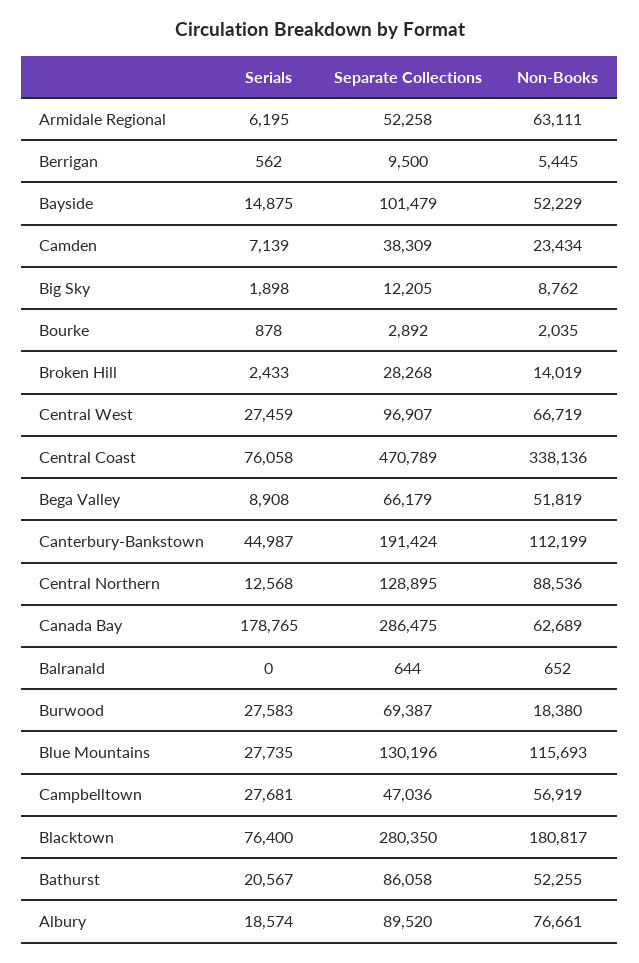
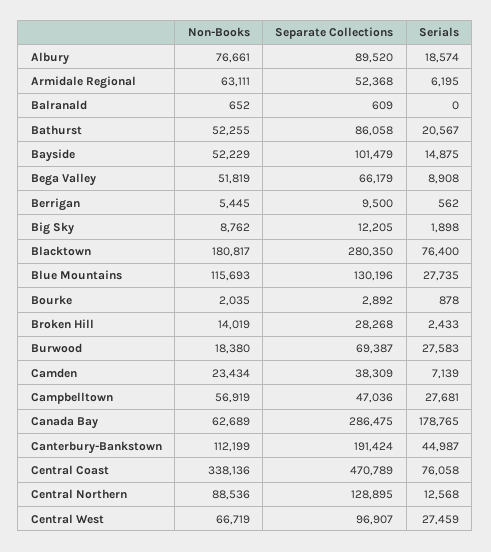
Separate Collections, Armidale Regional: 52258 -> 52368
Separate Collections, Balranald: 644 -> 609

